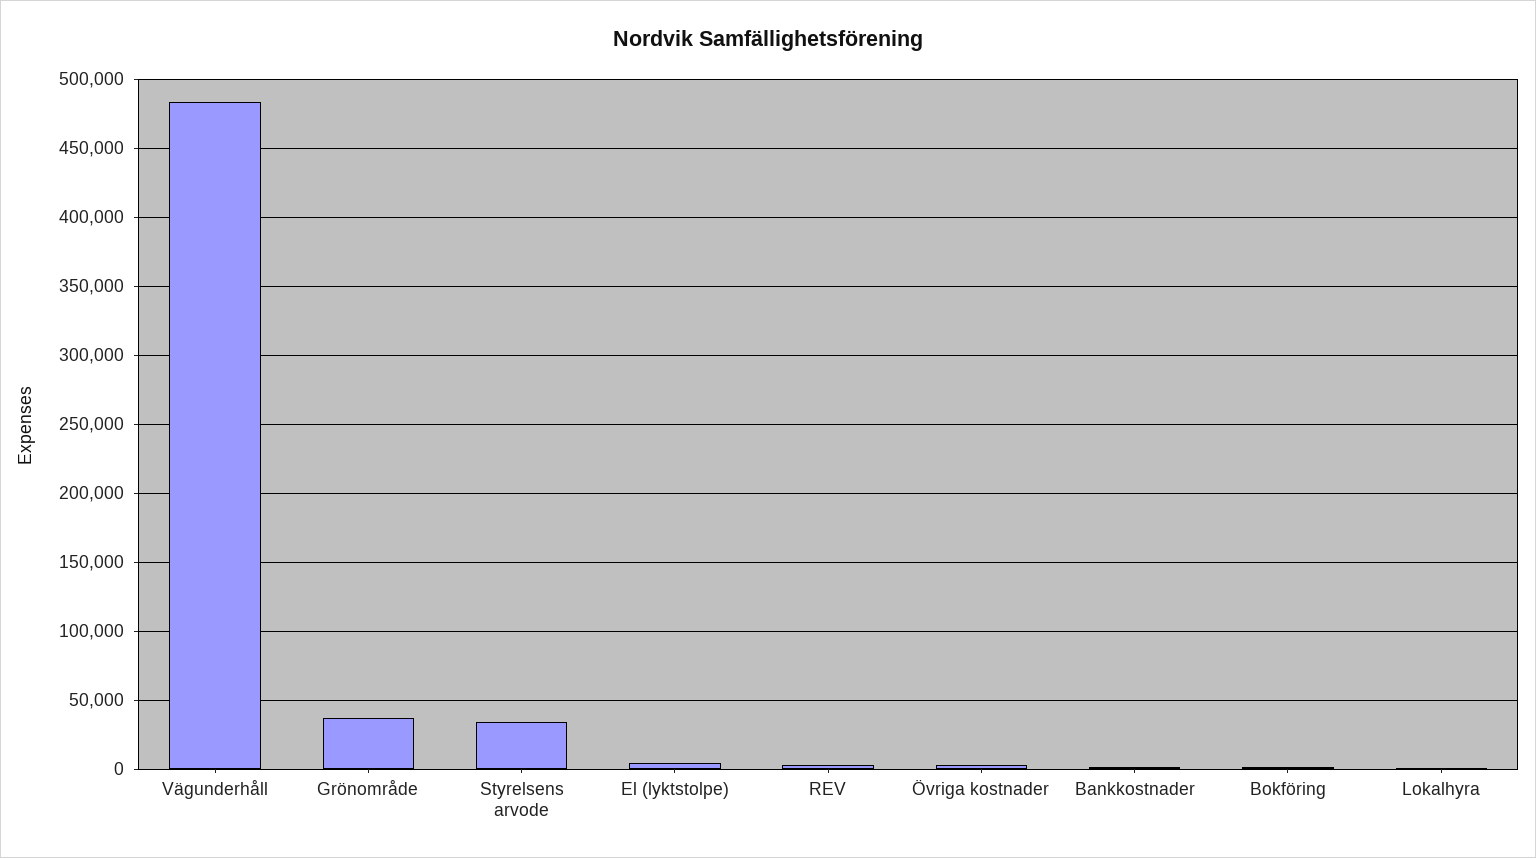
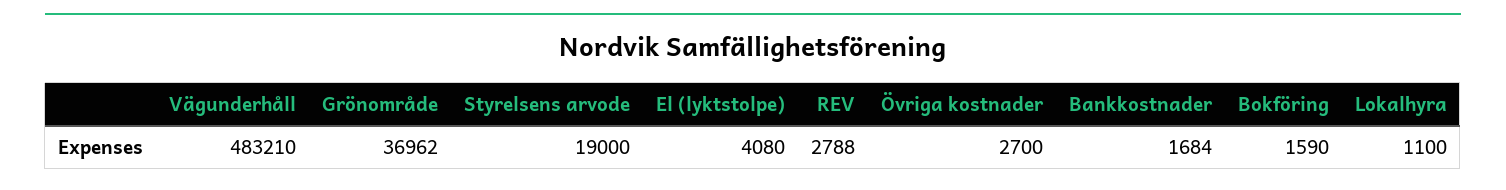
Styrelsens arvode: 35000 -> 19000

